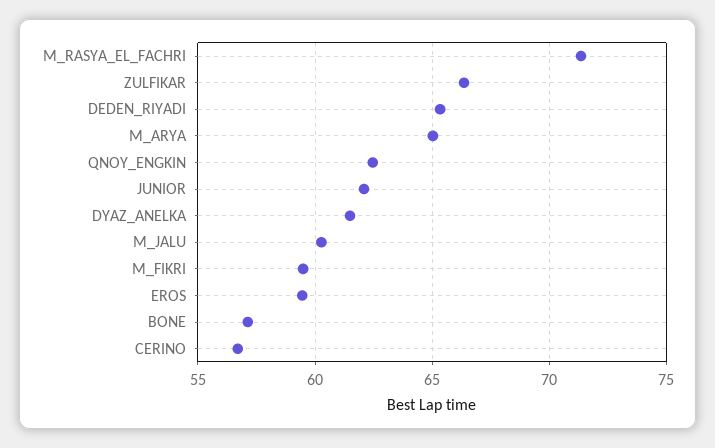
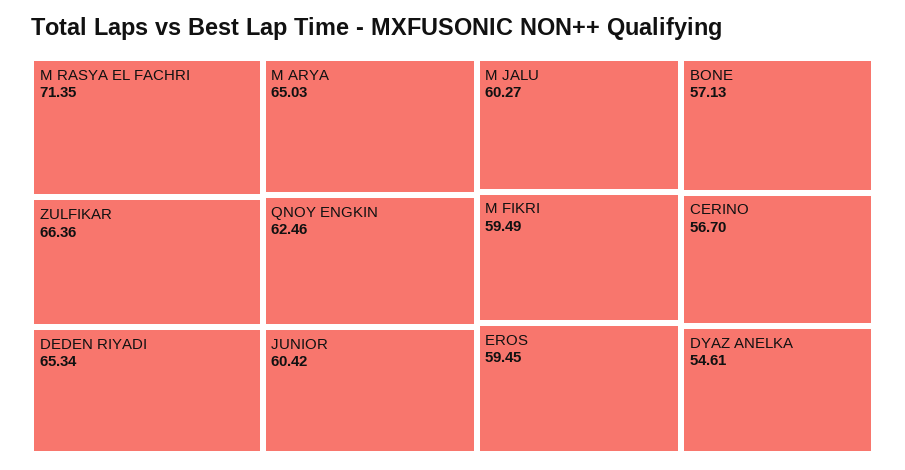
JUNIOR: 62 -> 60.42
DYAZ_ANELKA: 61.5 -> 54.61

